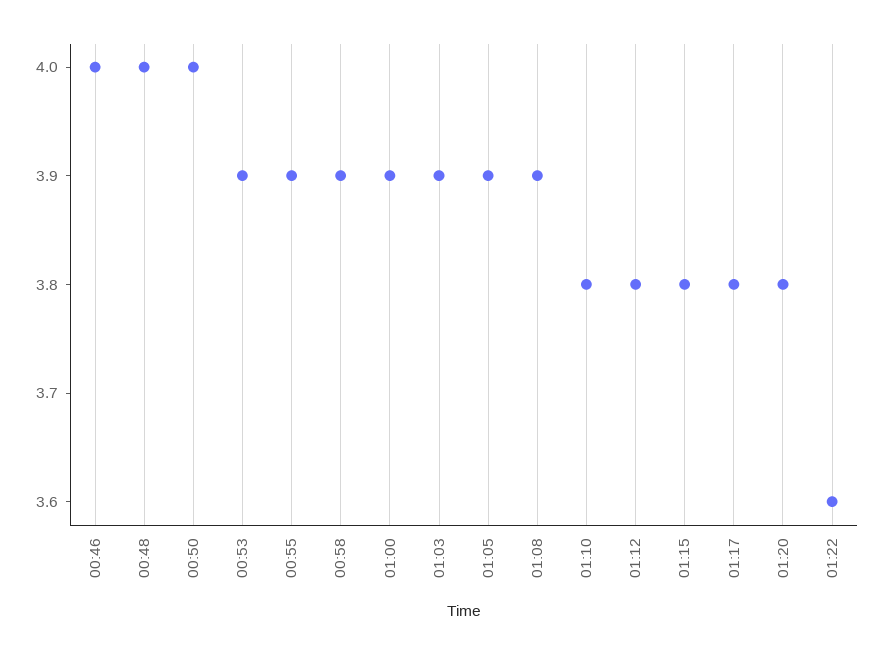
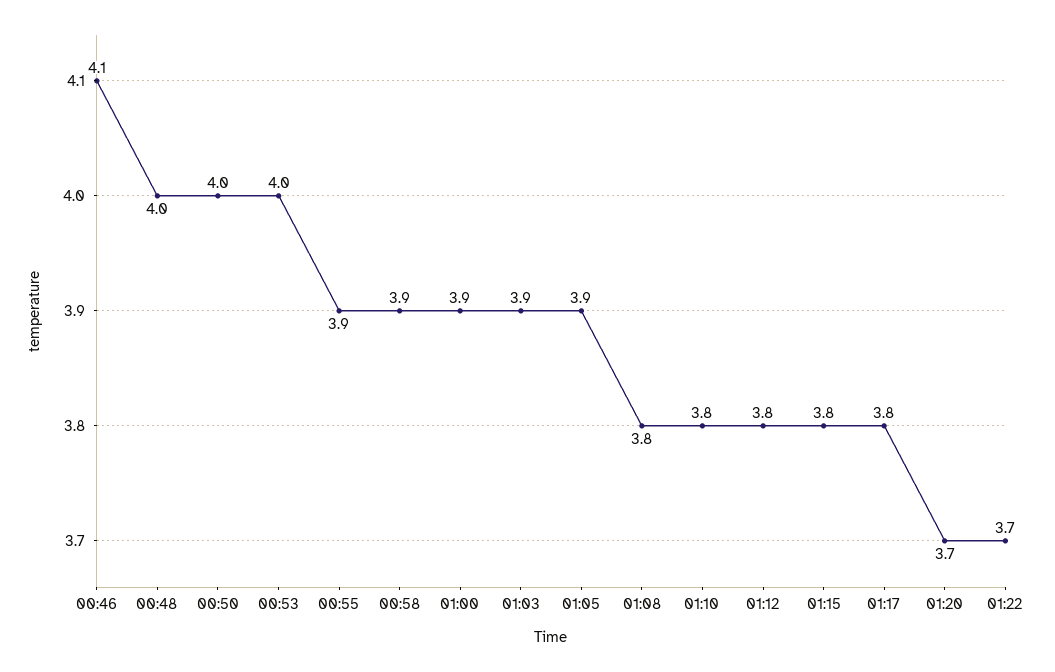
00:46: 4 -> 4.1
00:53: 3.9 -> 4
01:08: 3.9 -> 3.8
01:20: 3.8 -> 3.7
01:22: 3.6 -> 3.7

